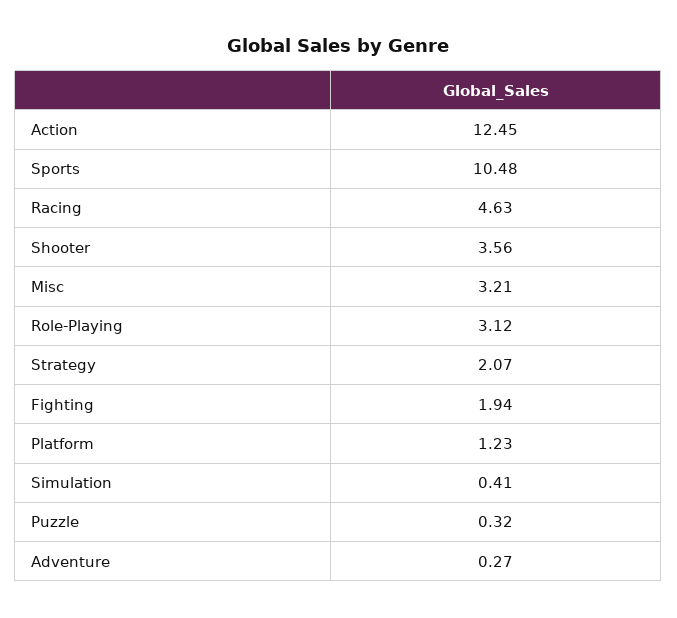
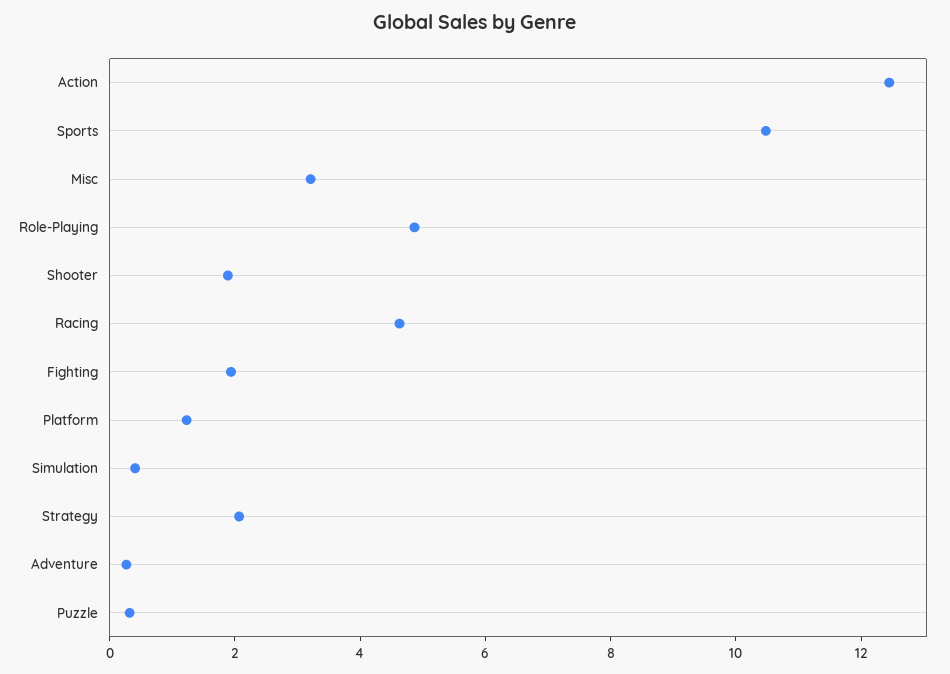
Shooter: 3.56 -> 2
Role-Playing: 3.12 -> 5

